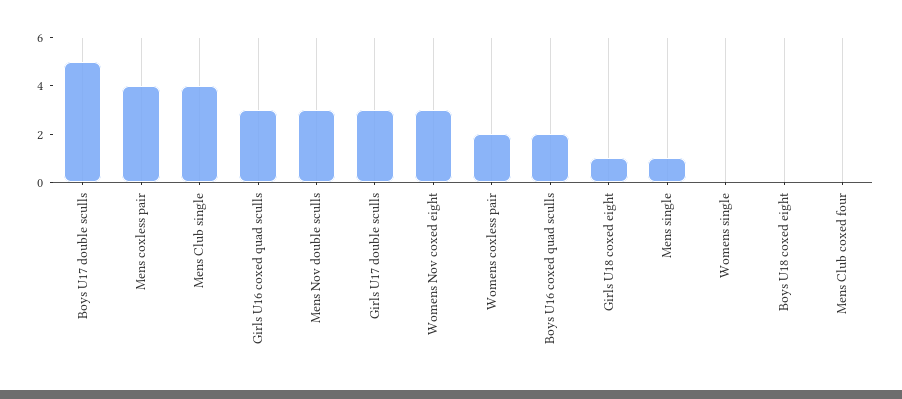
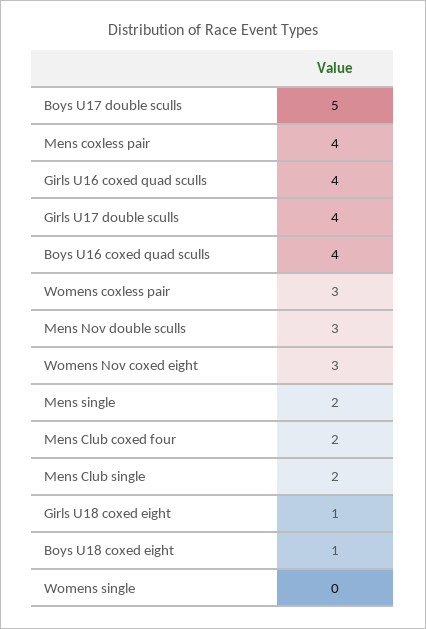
Mens Club single: 4 -> 2
Girls U16 coxed quad sculls: 3 -> 4
Girls U17 double sculls: 3 -> 4
Womens coxless pair: 2 -> 3
Boys U16 coxed quad sculls: 2 -> 4
Mens single: 1 -> 2
Boys U18 coxed eight: 0 -> 1
Mens Club coxed four: 0 -> 2

